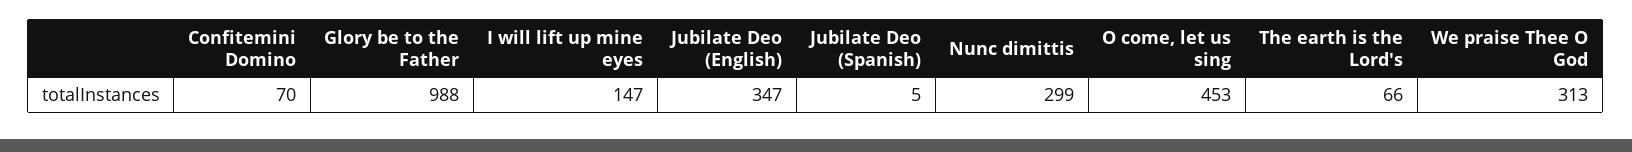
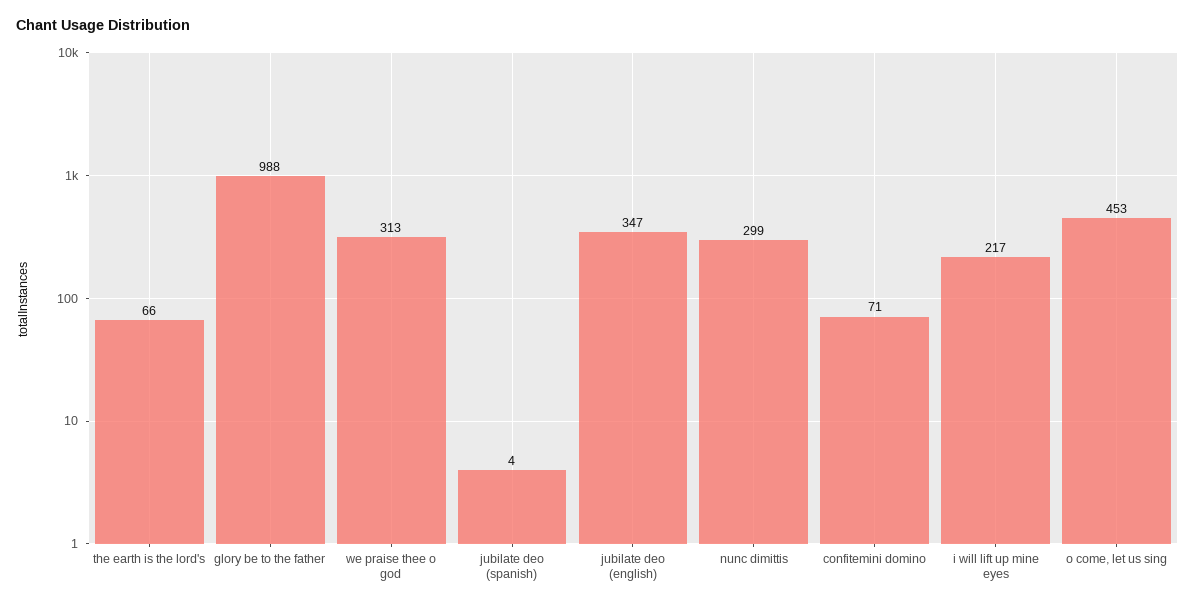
Confitemini Domino: 70 -> 71
I will lift up mine eyes: 147 -> 217
Jubilate Deo (Spanish): 5 -> 4

